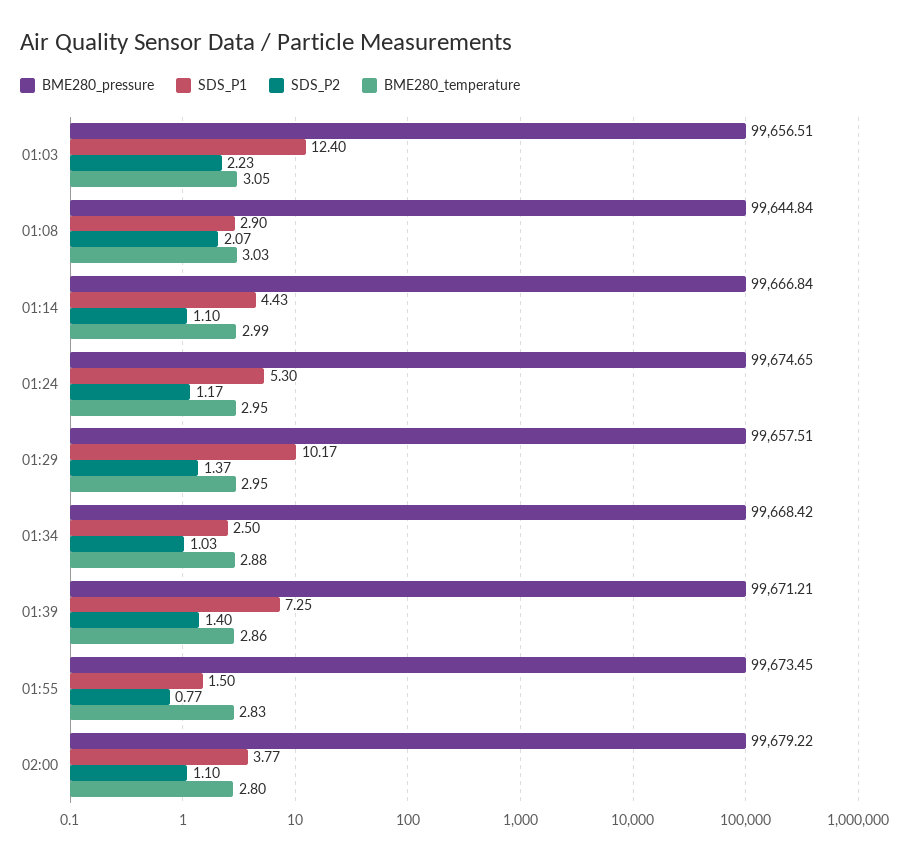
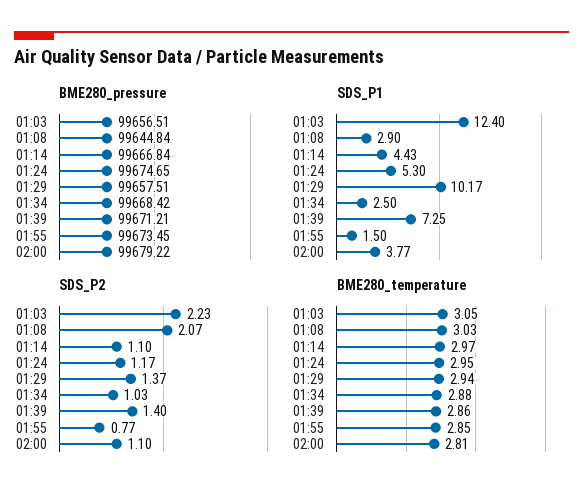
BME280_temperature, 01:14: 2.99 -> 2.97
BME280_temperature, 01:29: 2.95 -> 2.94
BME280_temperature, 01:55: 2.83 -> 2.85
BME280_temperature, 02:00: 2.8 -> 2.81

